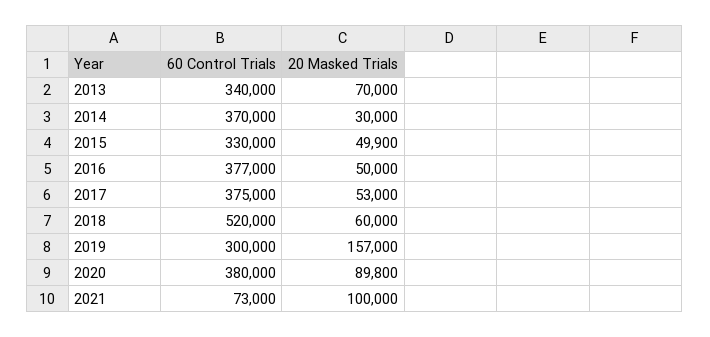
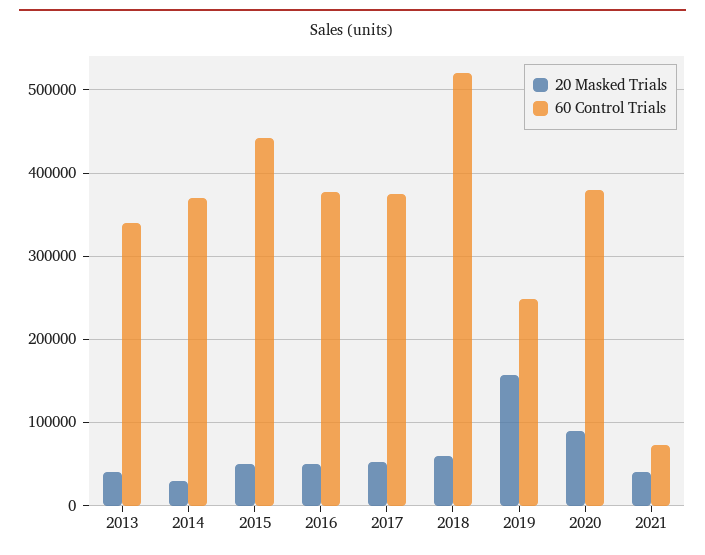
20 Masked Trials, 2013: 70000 -> 40000
60 Control Trials, 2015: 330000 -> 440000
60 Control Trials, 2019: 300000 -> 250000
20 Masked Trials, 2021: 100000 -> 40000

